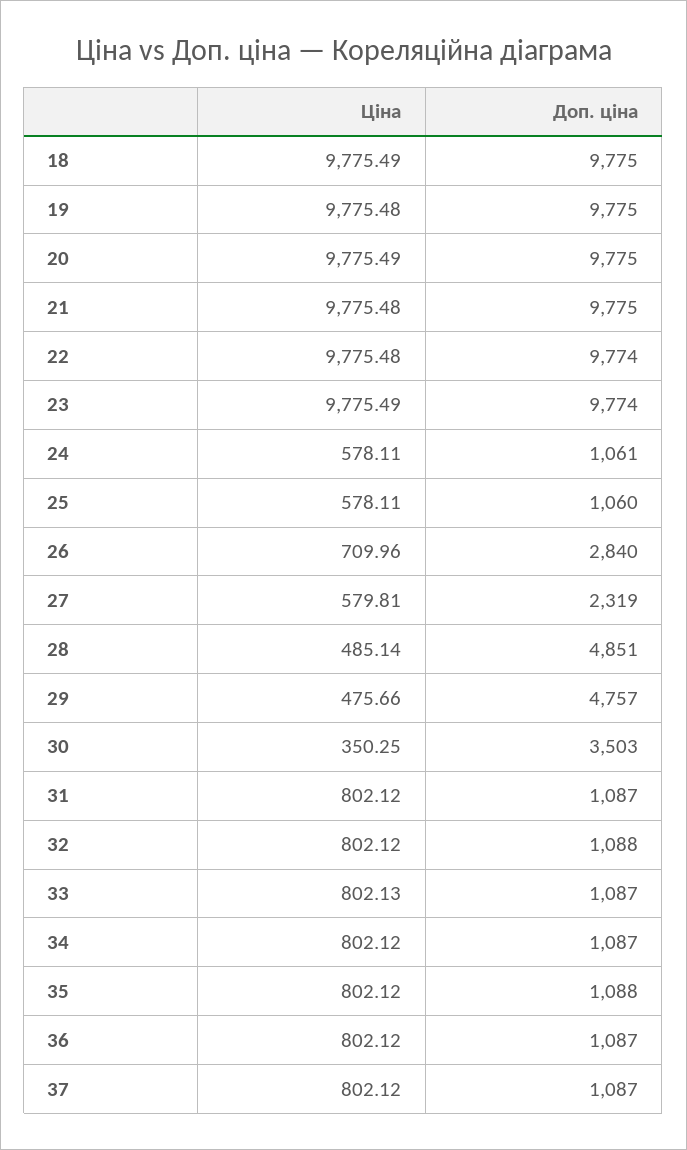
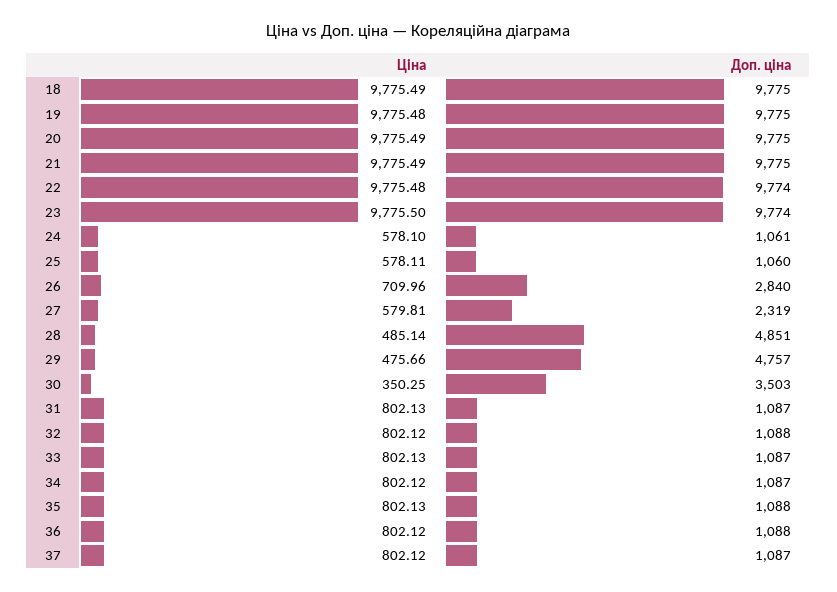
Ціна, 21: 9775.48 -> 9775.49
Ціна, 23: 9775.49 -> 9775.5
Ціна, 24: 578.11 -> 578.1
Ціна, 31: 802.12 -> 802.13
Ціна, 35: 802.12 -> 802.13
Доп. ціна, 36: 1087 -> 1088

